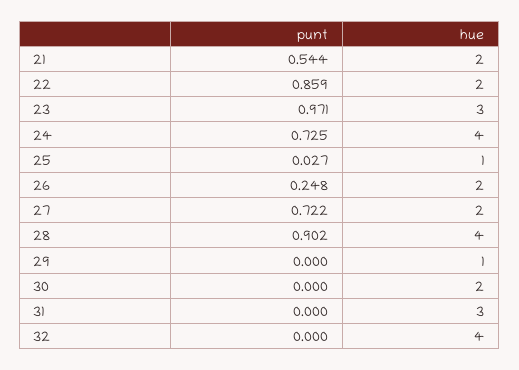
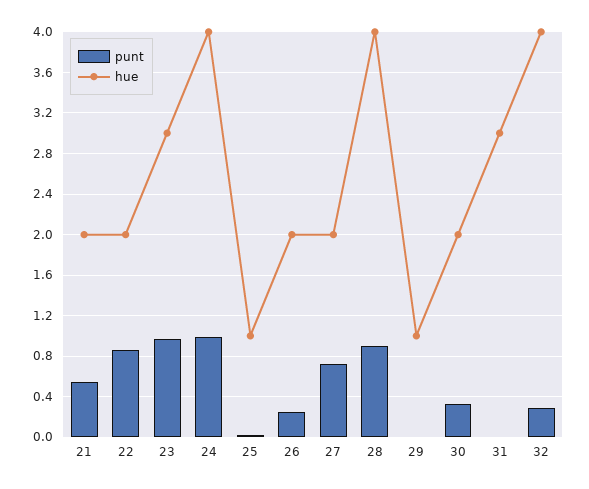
punt, 24: 0.725 -> 1
punt, 30: 0 -> 0.3
punt, 32: 0 -> 0.3

